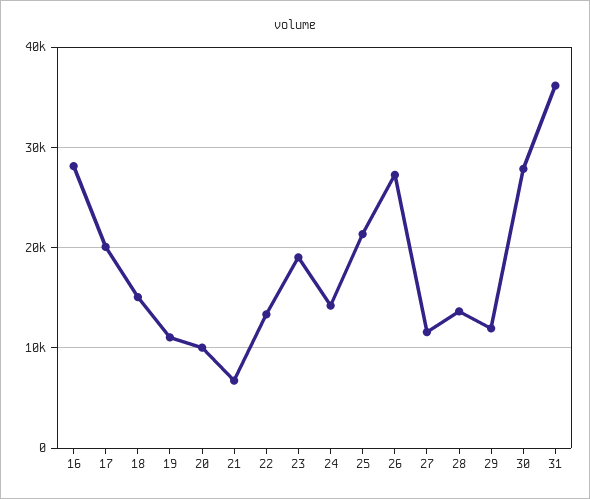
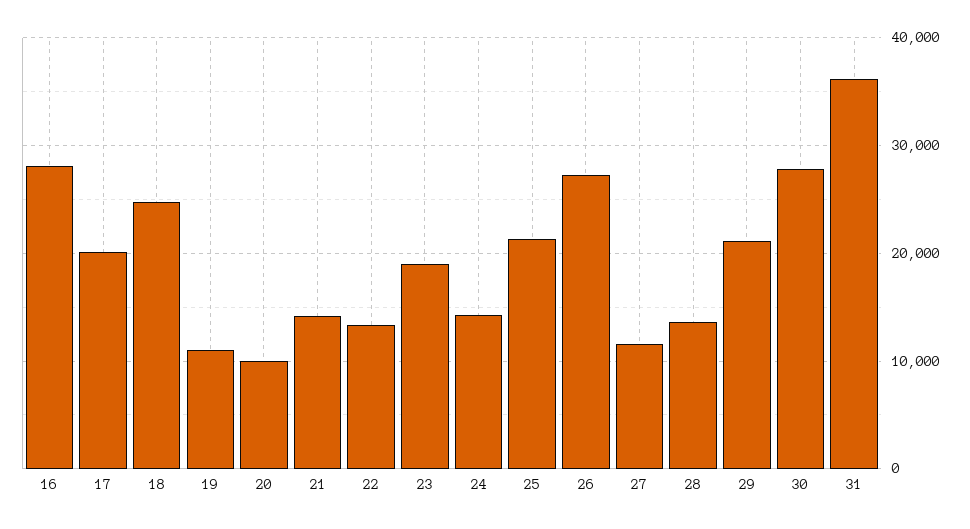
18: 15000 -> 25000
21: 7000 -> 14000
29: 12000 -> 21000

